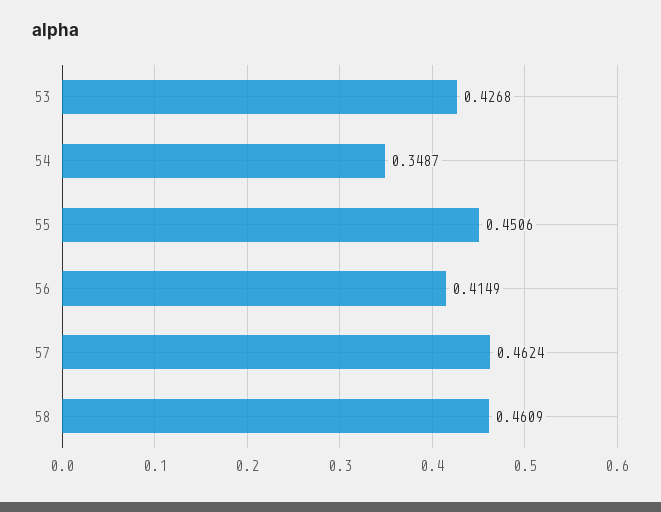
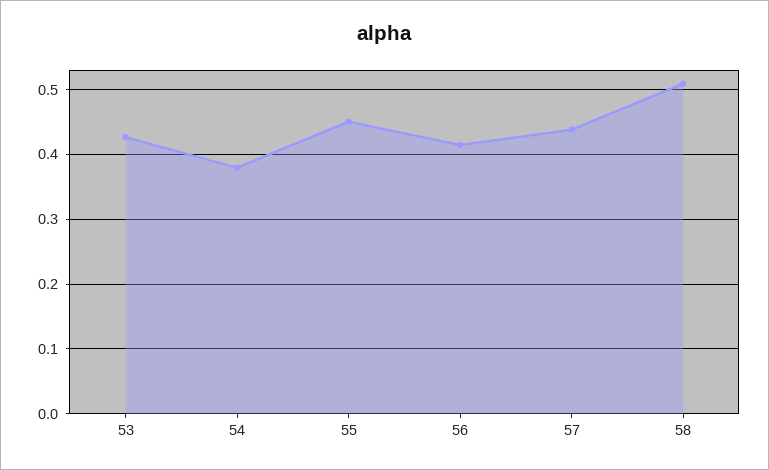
54: 0.3487 -> 0.38
57: 0.4624 -> 0.44
58: 0.4609 -> 0.51

